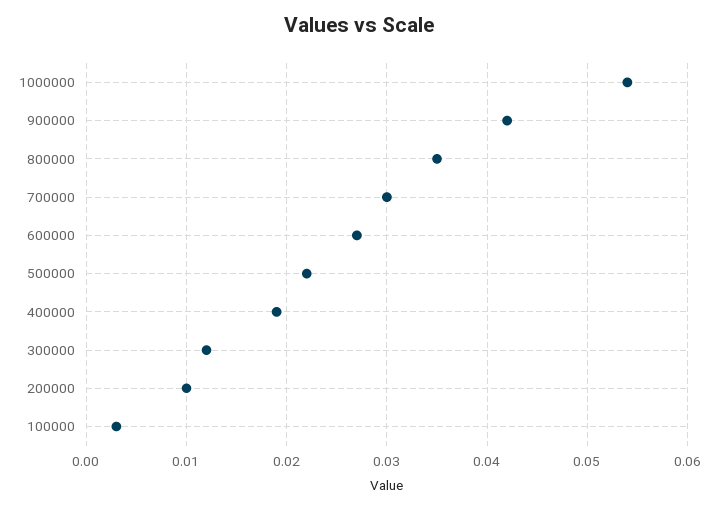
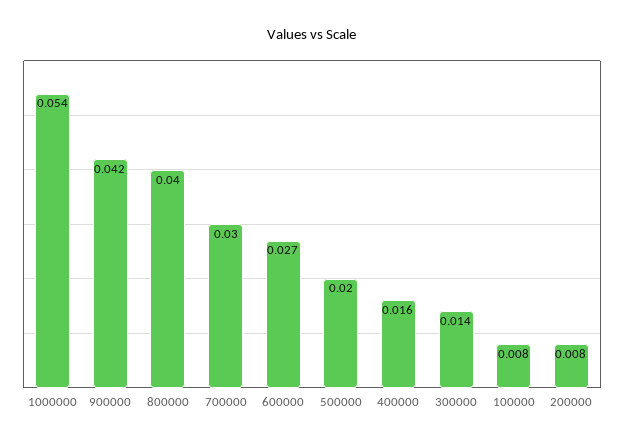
800000: 0.035 -> 0.04
500000: 0.022 -> 0.02
400000: 0.019 -> 0.016
300000: 0.012 -> 0.014
200000: 0.01 -> 0.008
100000: 0.003 -> 0.008

